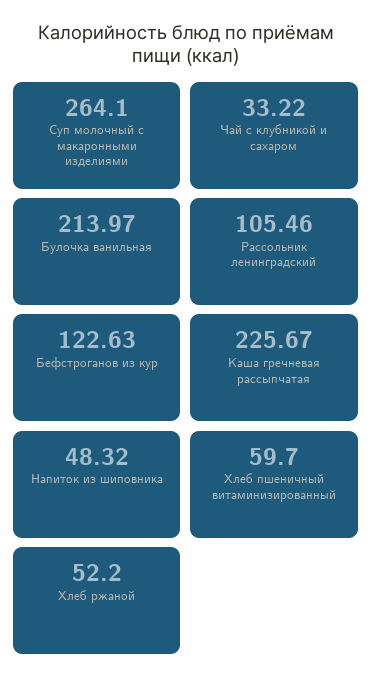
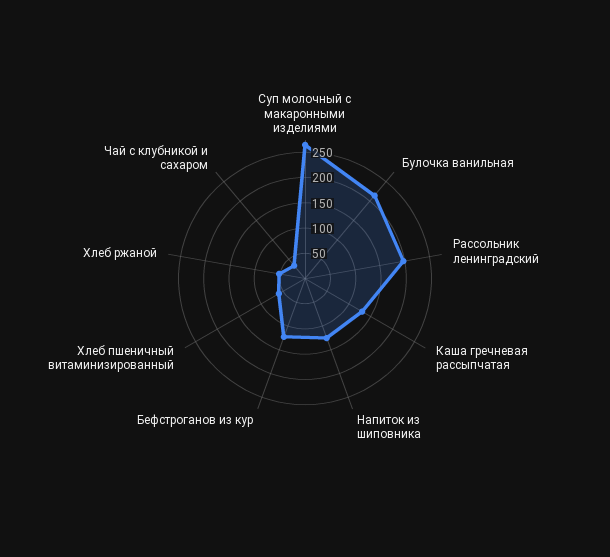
Рассольник ленинградский: 105.46 -> 200
Каша гречневая рассыпчатая: 225.67 -> 125
Напиток из шиповника: 48.32 -> 125

